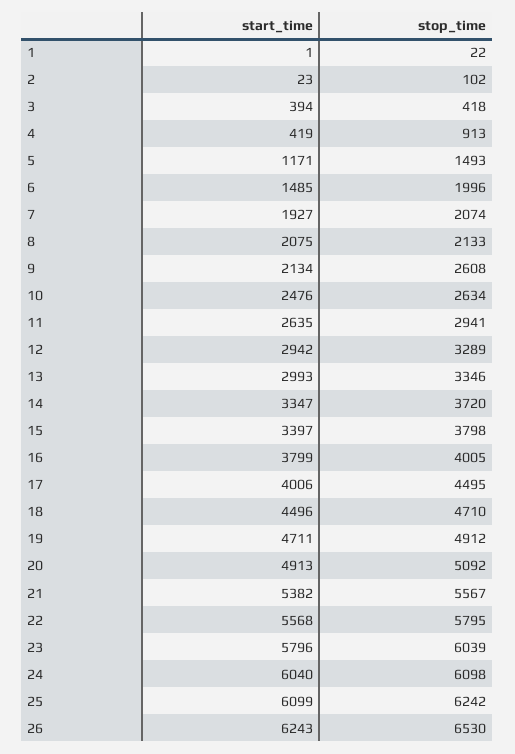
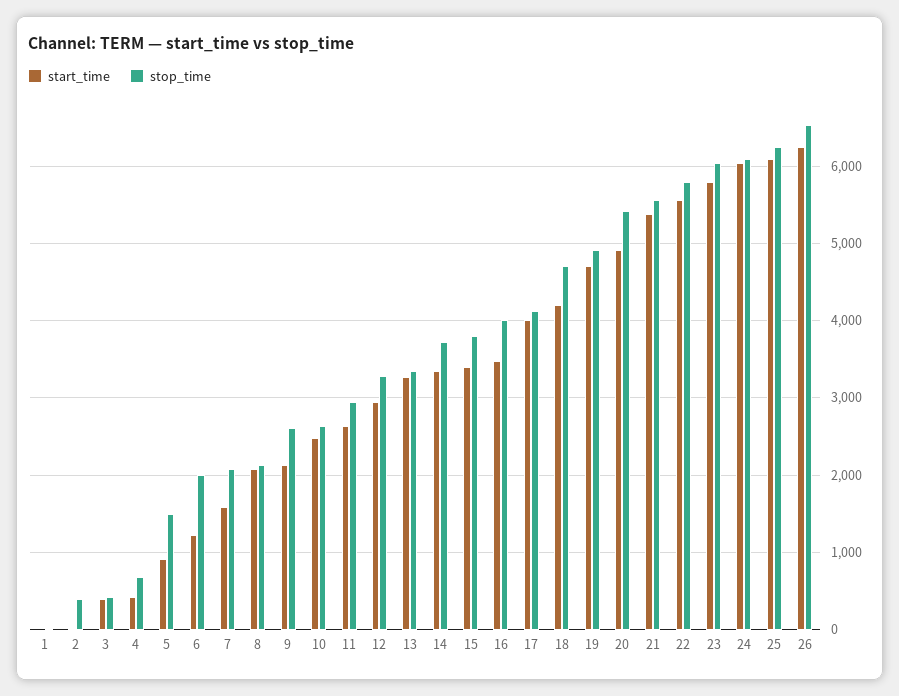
stop_time, 2: 102 -> 400
stop_time, 4: 913 -> 700
start_time, 5: 1171 -> 900
start_time, 6: 1485 -> 1200
start_time, 7: 1927 -> 1600
start_time, 13: 2993 -> 3300
start_time, 16: 3799 -> 3500
stop_time, 17: 4495 -> 4100
start_time, 18: 4496 -> 4200
stop_time, 20: 5092 -> 5400

